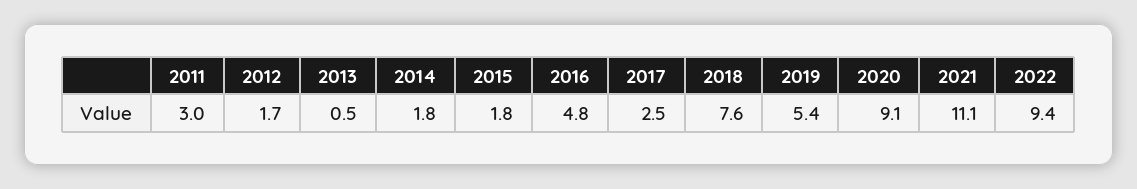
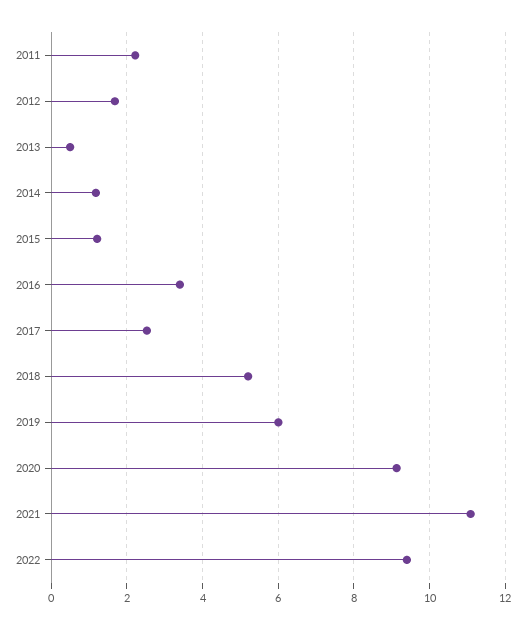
2011: 3 -> 2.2
2014: 1.8 -> 1.2
2015: 1.8 -> 1.2
2016: 4.8 -> 3.4
2018: 7.6 -> 5.2
2019: 5.4 -> 6

